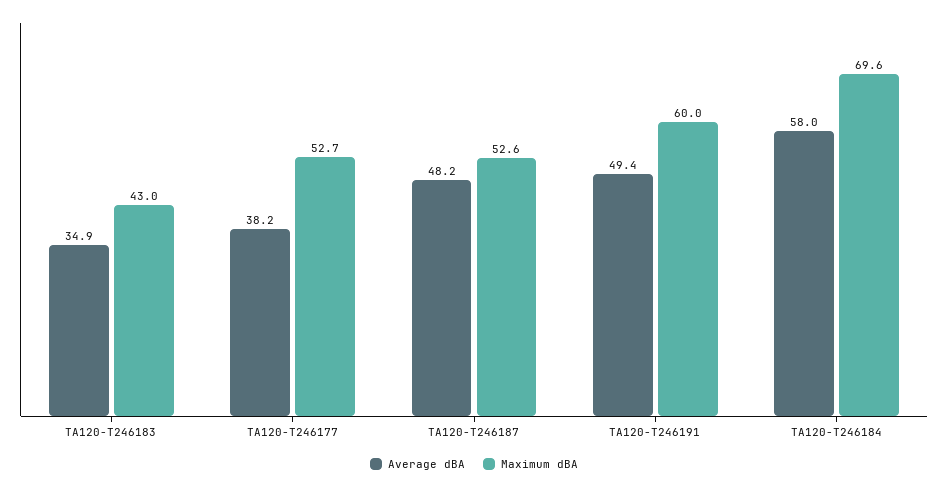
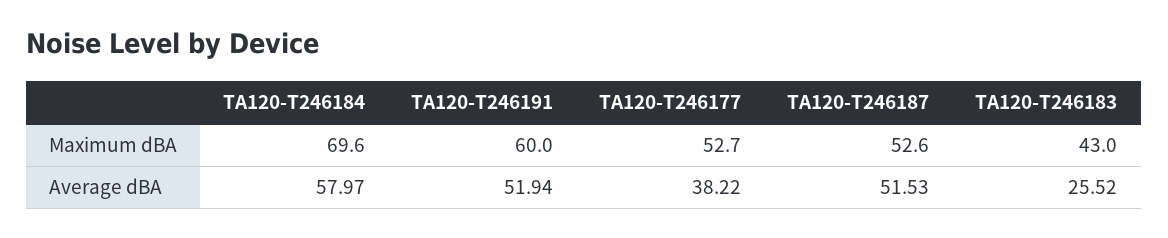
Average dBA, TA120-T246183: 34.9 -> 25.52
Average dBA, TA120-T246187: 48.2 -> 51.53
Average dBA, TA120-T246191: 49.4 -> 51.94

